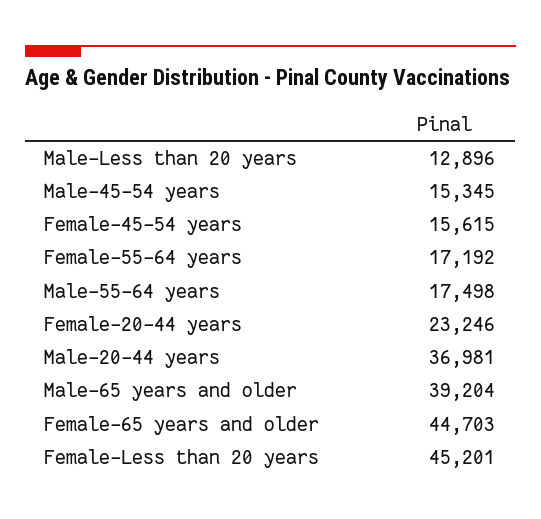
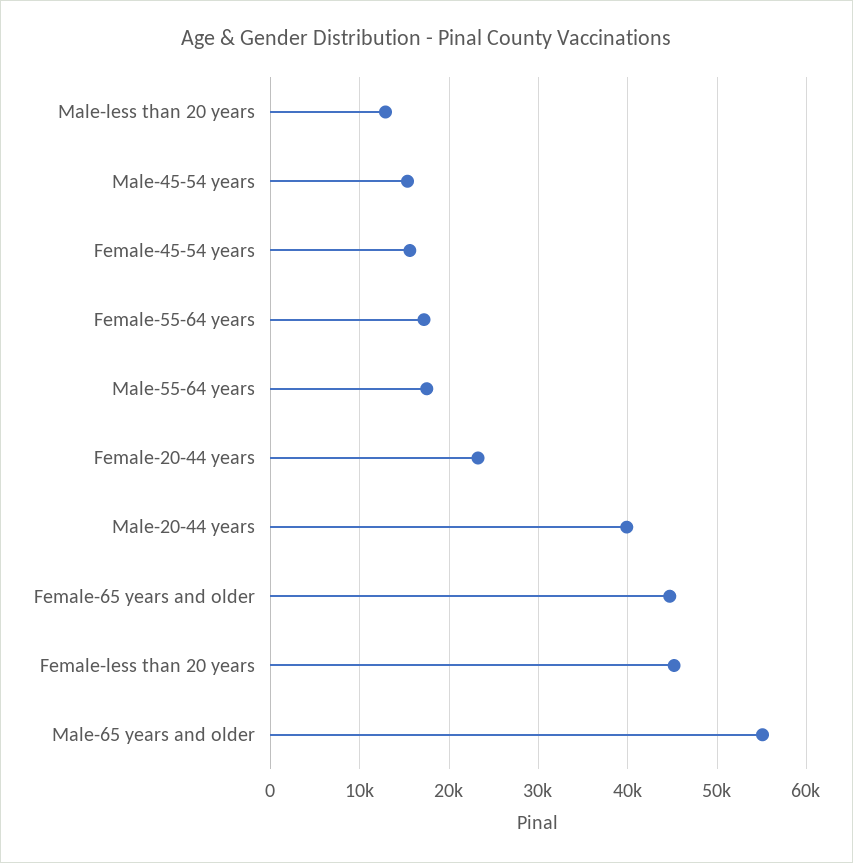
Male-20-44 years: 36981 -> 40000
Male-65 years and older: 39204 -> 55000

